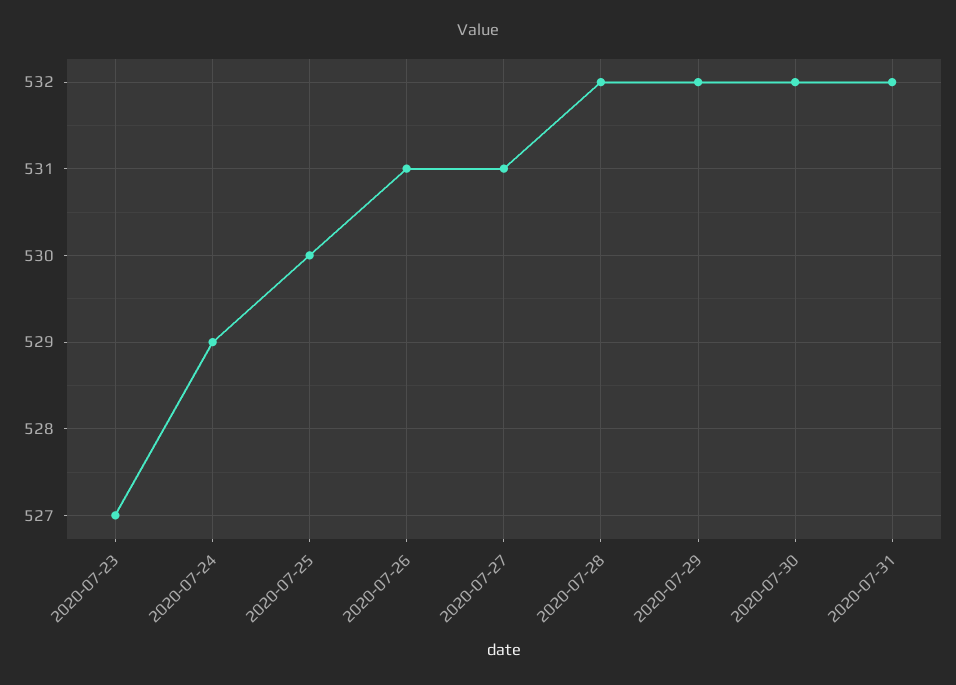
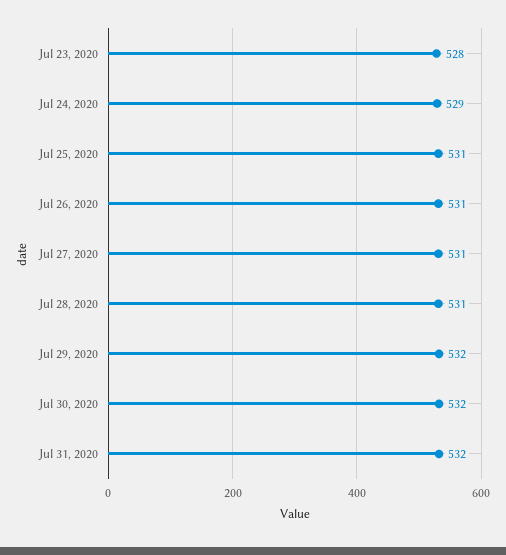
2020-07-23: 527 -> 528
2020-07-25: 530 -> 531
2020-07-28: 532 -> 531

